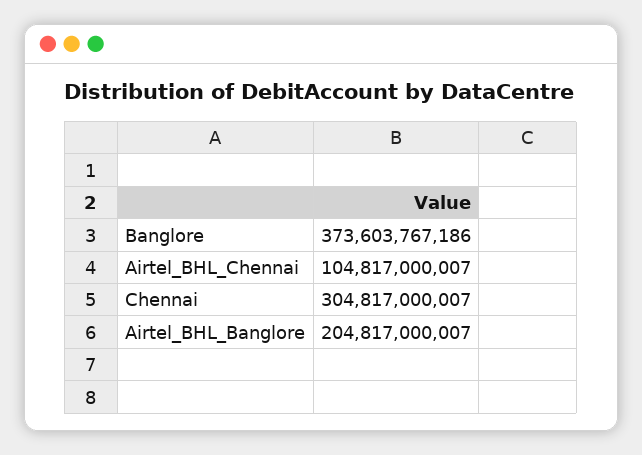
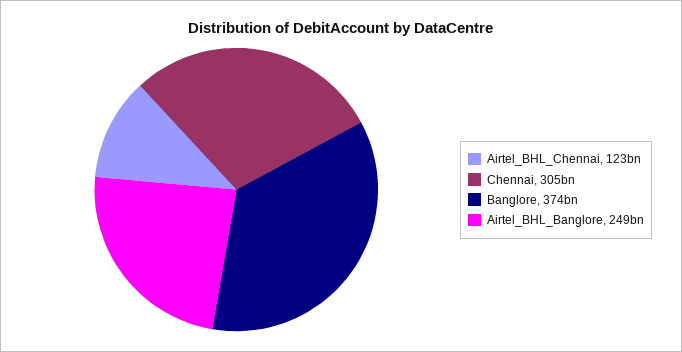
Airtel_BHL_Chennai: 104817000007 -> 123000000000
Airtel_BHL_Banglore: 204817000007 -> 249000000000

